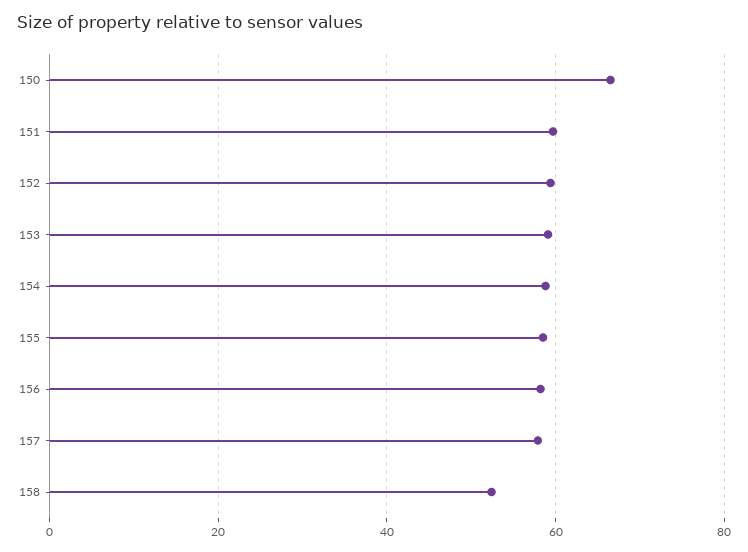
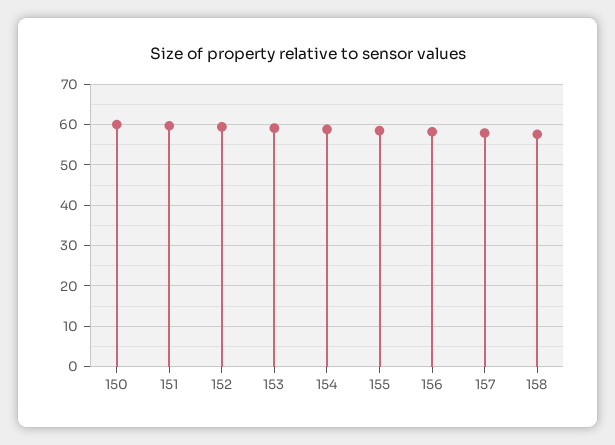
150: 66 -> 60
158: 52 -> 58

